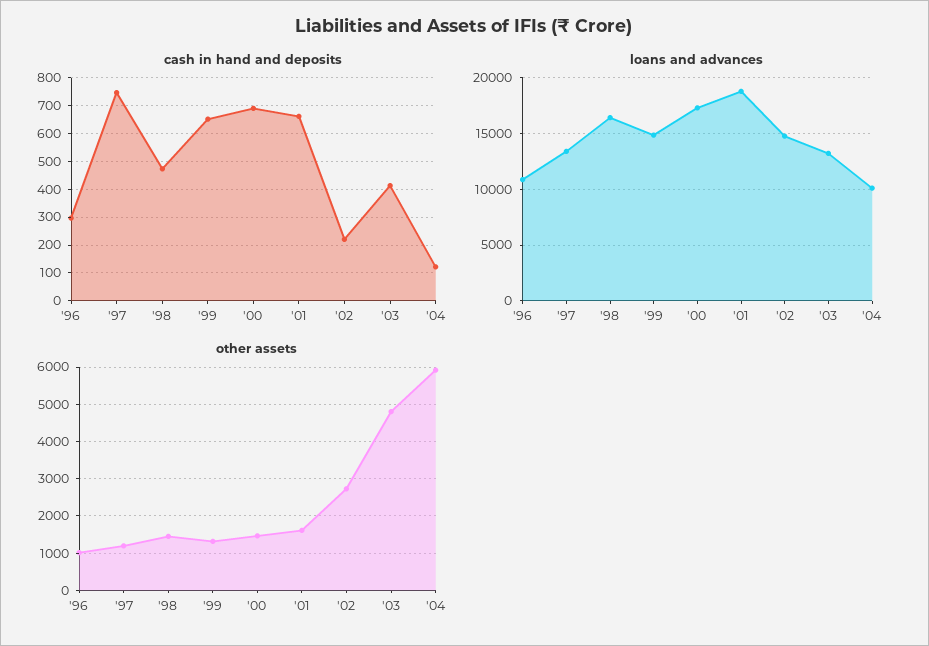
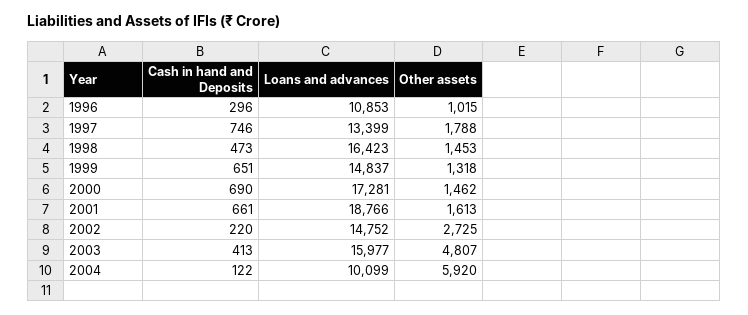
loans and advances, '03: 13000 -> 15977
other assets, '97: 1200 -> 1788

